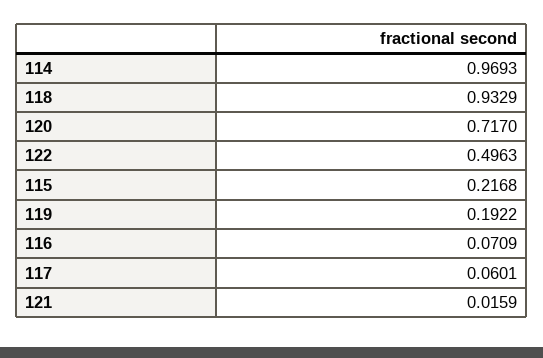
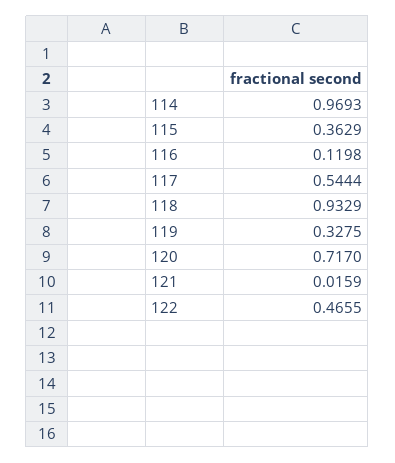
122: 0.4963 -> 0.4655
115: 0.2168 -> 0.3629
119: 0.1922 -> 0.3275
116: 0.0709 -> 0.1198
117: 0.0601 -> 0.5444

